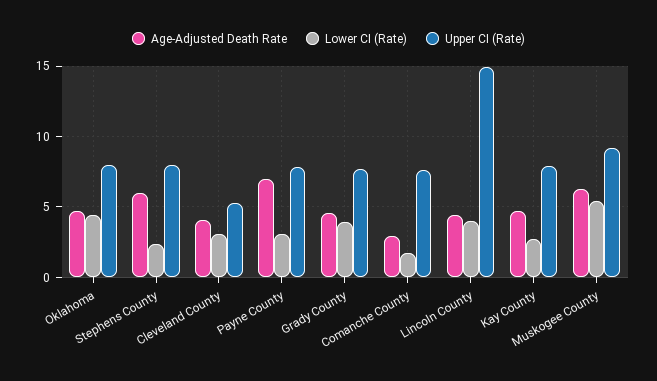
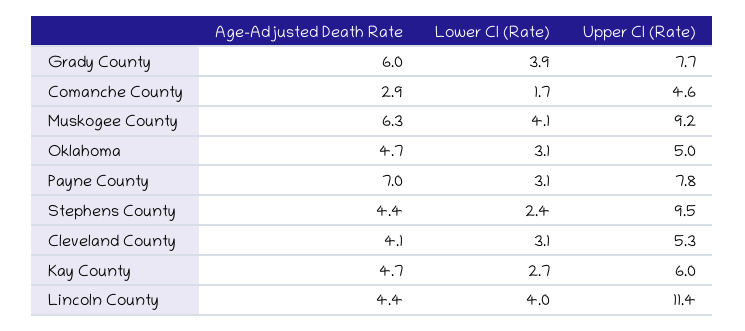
Lower CI (Rate), Oklahoma: 4.5 -> 3.1
Upper CI (Rate), Oklahoma: 8 -> 5
Age-Adjusted Death Rate, Stephens County: 6 -> 4.4
Upper CI (Rate), Stephens County: 8 -> 9.5
Age-Adjusted Death Rate, Grady County: 4.5 -> 6
Upper CI (Rate), Comanche County: 7.5 -> 4.6
Upper CI (Rate), Lincoln County: 15 -> 11.4
Upper CI (Rate), Kay County: 8 -> 6
Lower CI (Rate), Muskogee County: 5.5 -> 4.1

